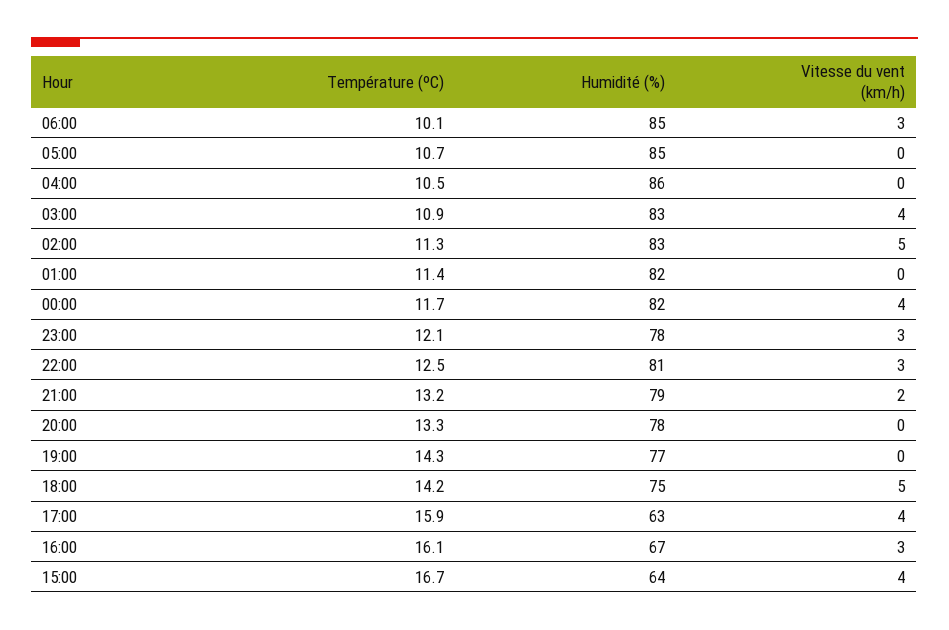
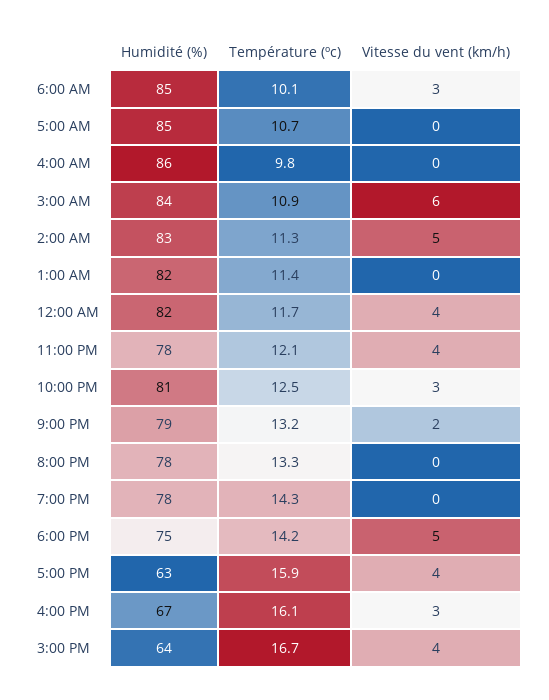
Température (ºC), 04:00: 10.5 -> 9.8
Humidité (%), 03:00: 83 -> 84
Vitesse du vent (km/h), 03:00: 4 -> 6
Vitesse du vent (km/h), 23:00: 3 -> 4
Humidité (%), 19:00: 77 -> 78

